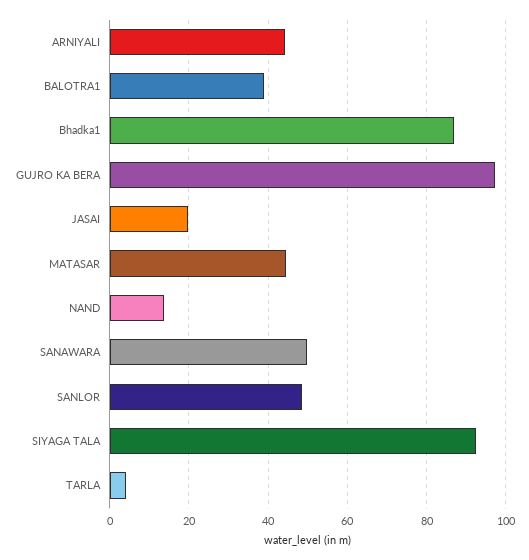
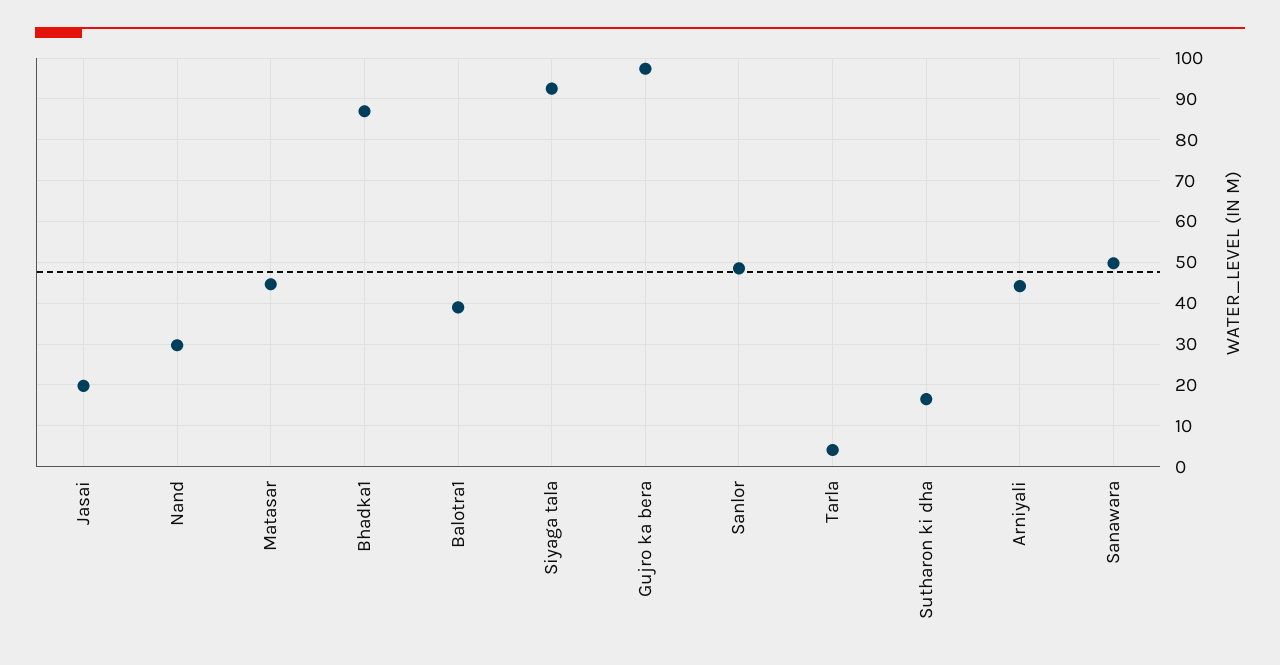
NAND: 14 -> 30
Sutharon ki dha: none -> 16

